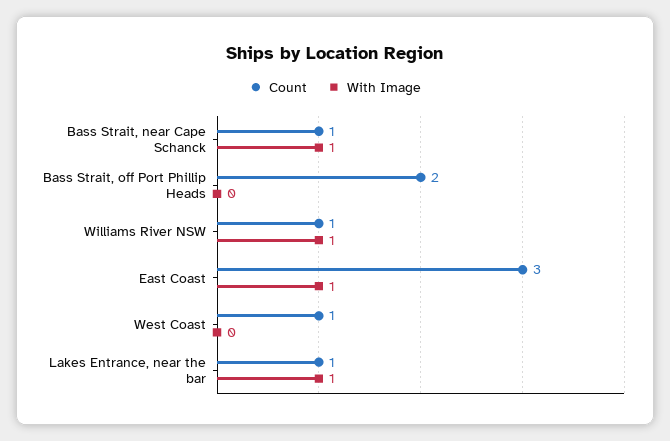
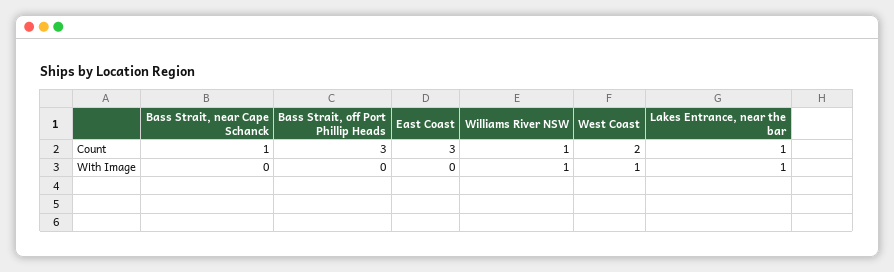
With Image, Bass Strait, near Cape Schanck: 1 -> 0
Count, Bass Strait, off Port Phillip Heads: 2 -> 3
With Image, East Coast: 1 -> 0
Count, West Coast: 1 -> 2
With Image, West Coast: 0 -> 1

